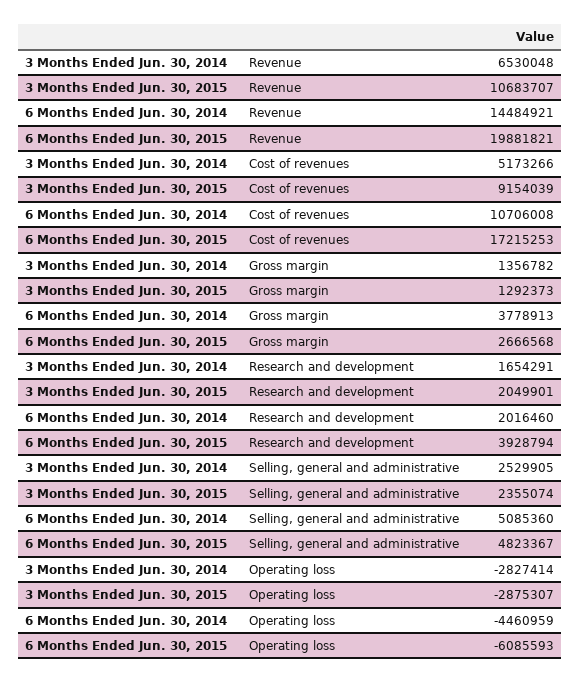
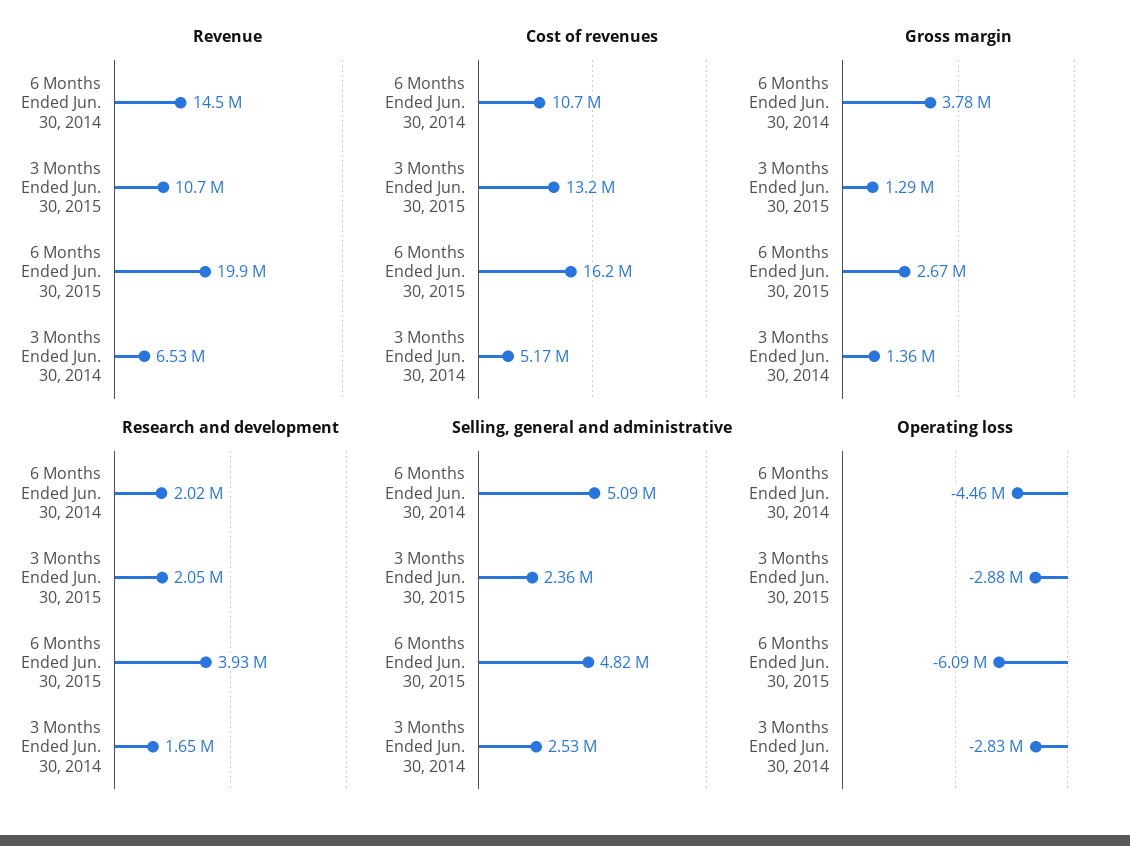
Cost of revenues, 3 Months Ended Jun. 30, 2015: 9154039 -> 13200000
Cost of revenues, 6 Months Ended Jun. 30, 2015: 17215253 -> 16200000

